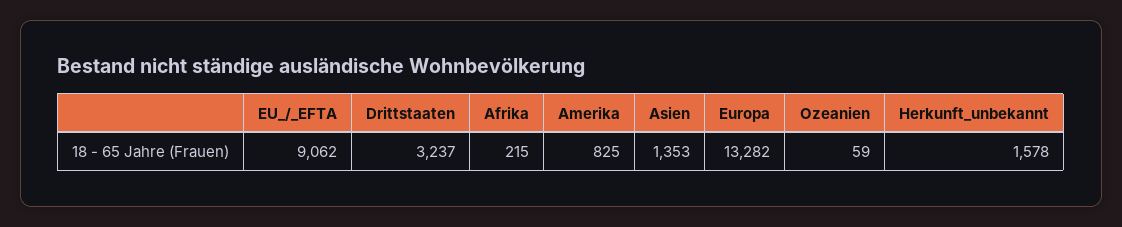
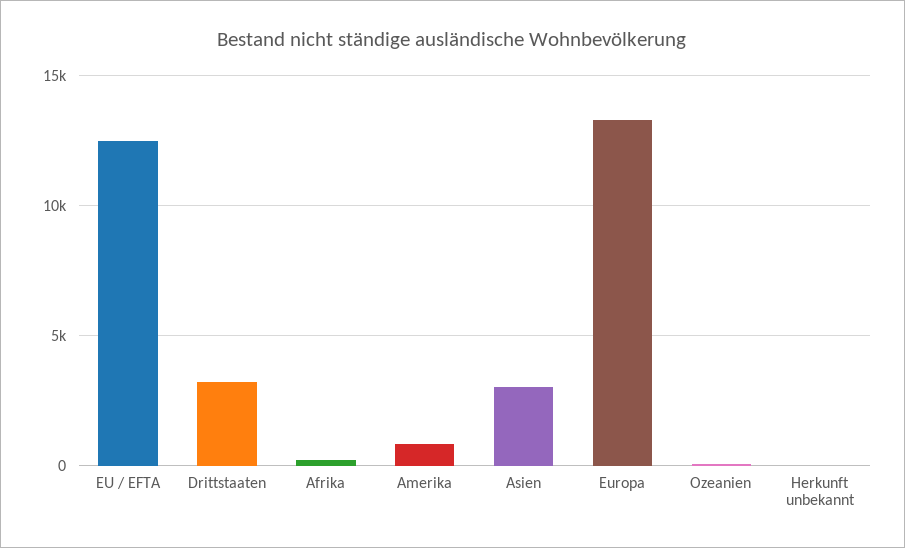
EU_/_EFTA: 9062 -> 12500
Asien: 1353 -> 3000
Herkunft_unbekannt: 1578 -> 0

